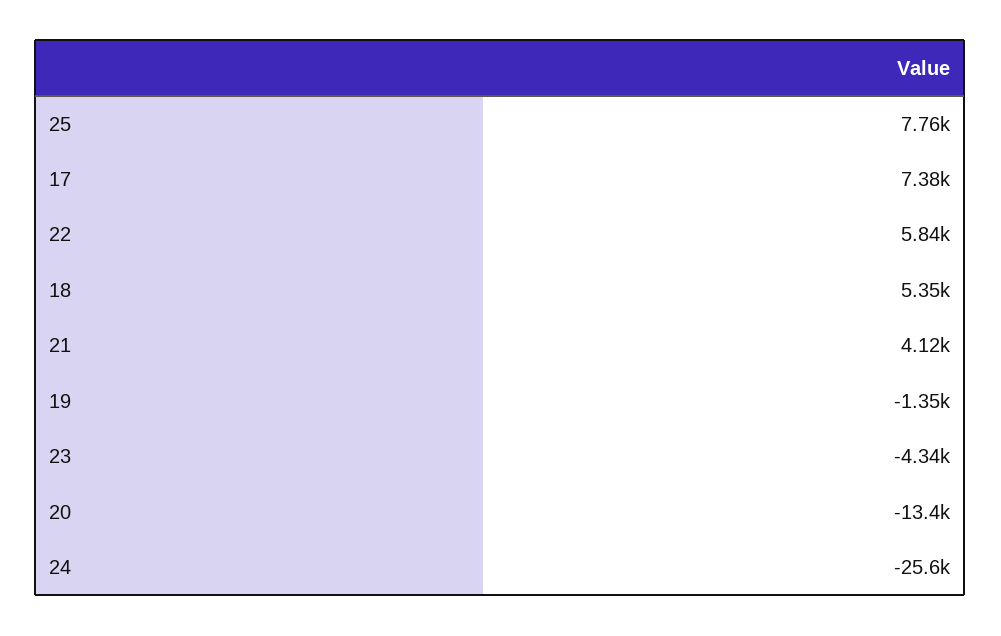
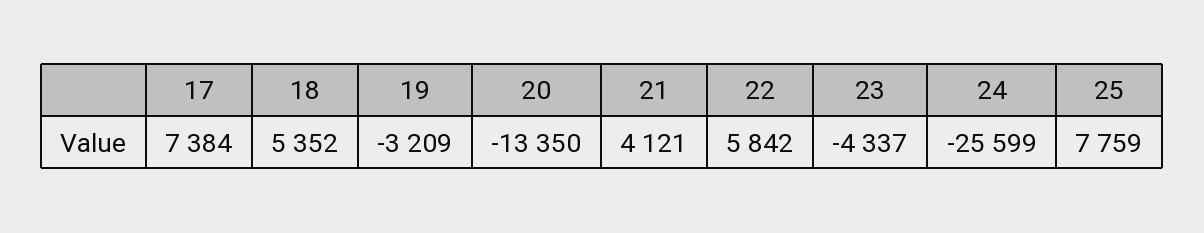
19: -1350 -> -3209

